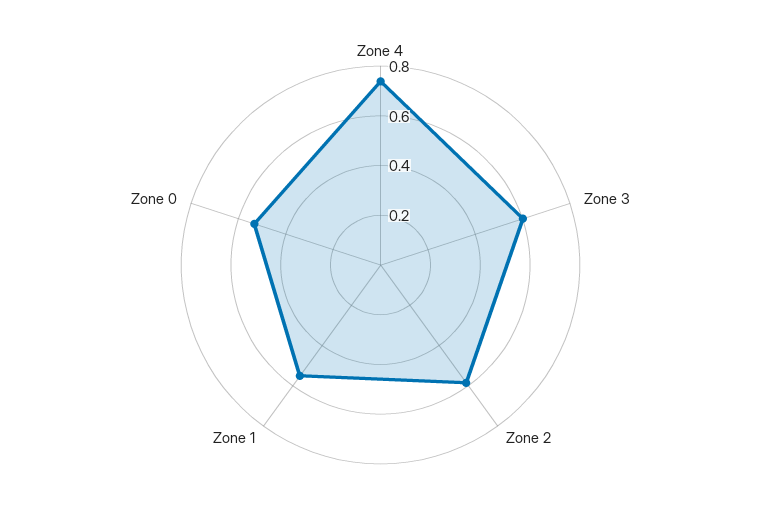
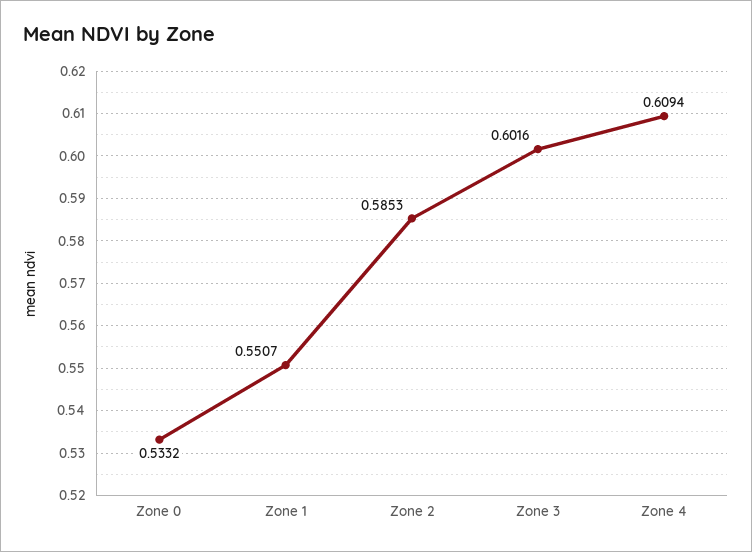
Zone 4: 0.75 -> 0.6094

